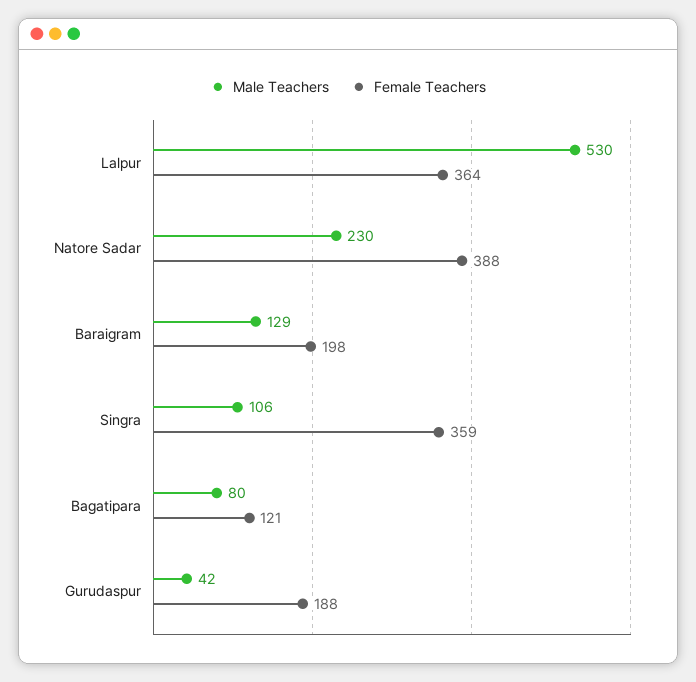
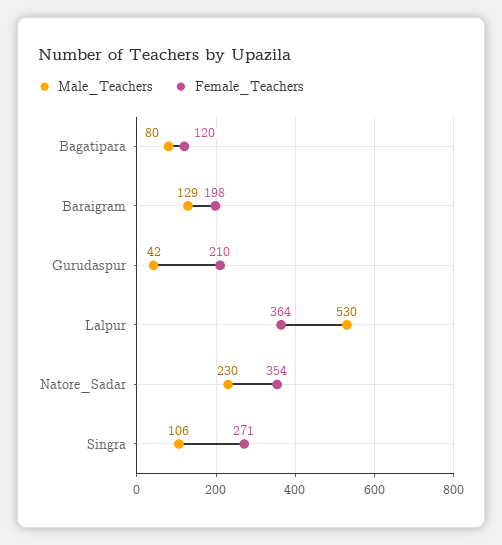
Female Teachers, Natore Sadar: 388 -> 354
Female Teachers, Singra: 359 -> 271
Female Teachers, Bagatipara: 121 -> 120
Female Teachers, Gurudaspur: 188 -> 210

